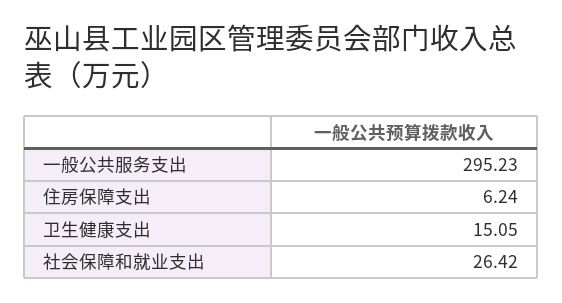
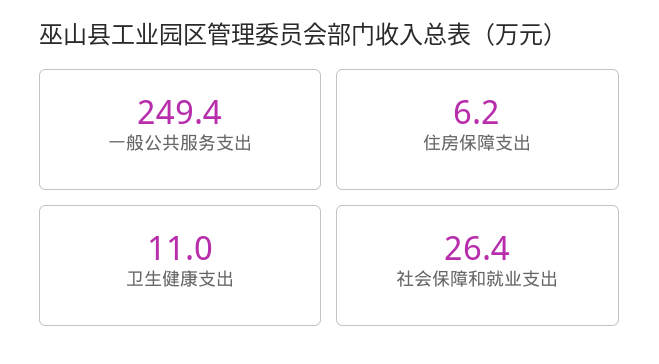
一般公共服务支出: 295.23 -> 249.4
卫生健康支出: 15.05 -> 11

